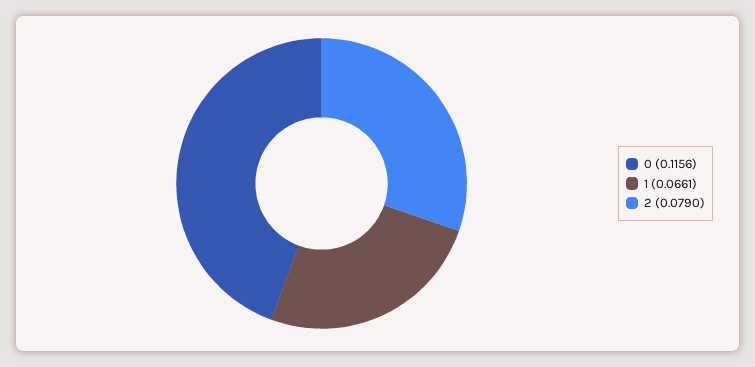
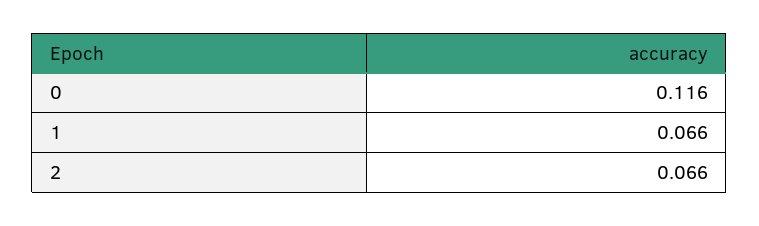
2: 0.079 -> 0.066

